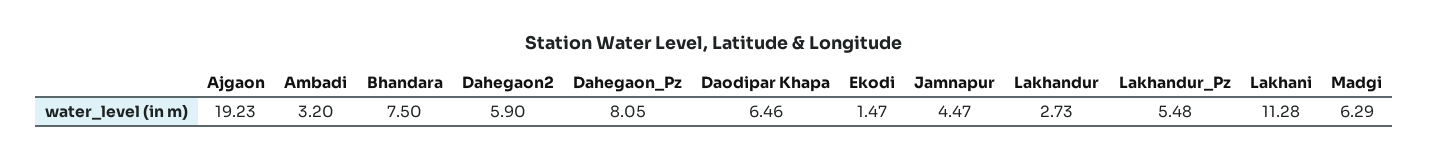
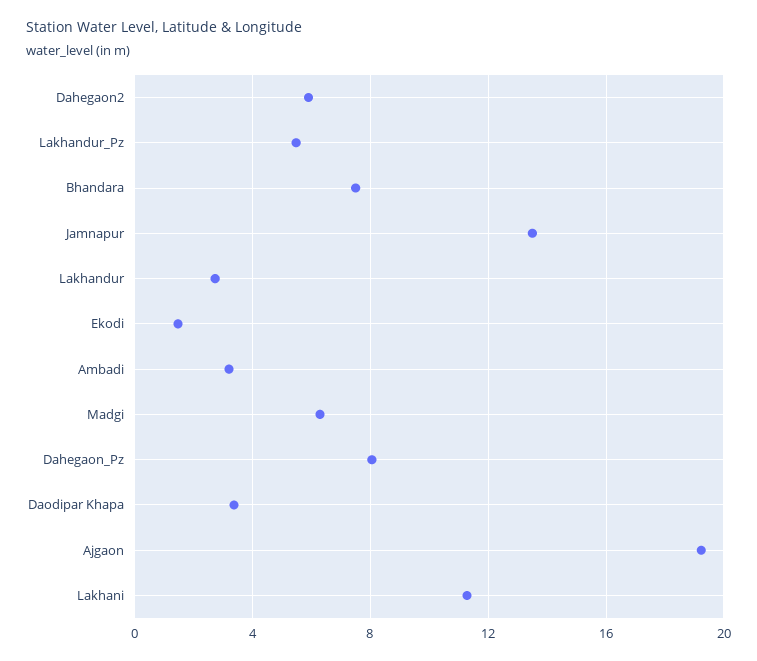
Daodipar Khapa: 6.46 -> 3.5
Jamnapur: 4.47 -> 13.5

